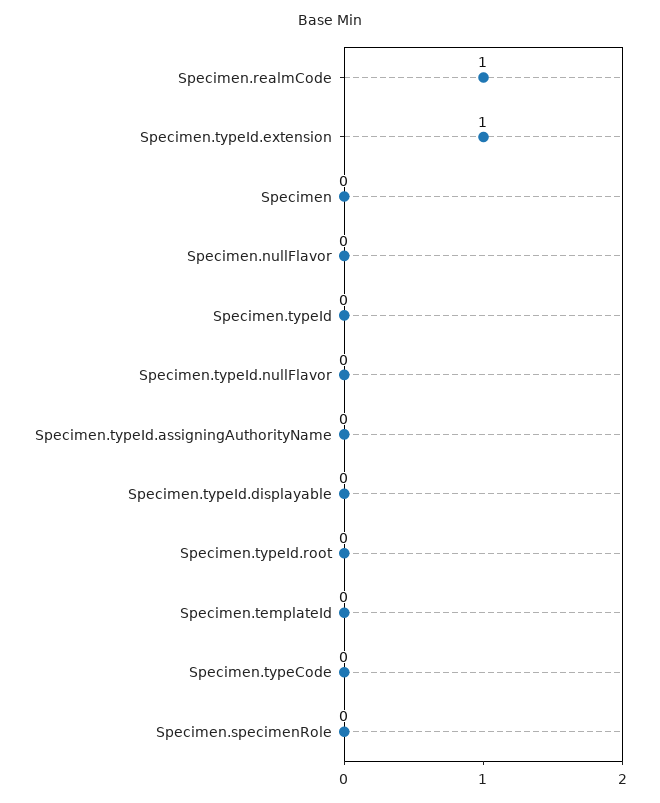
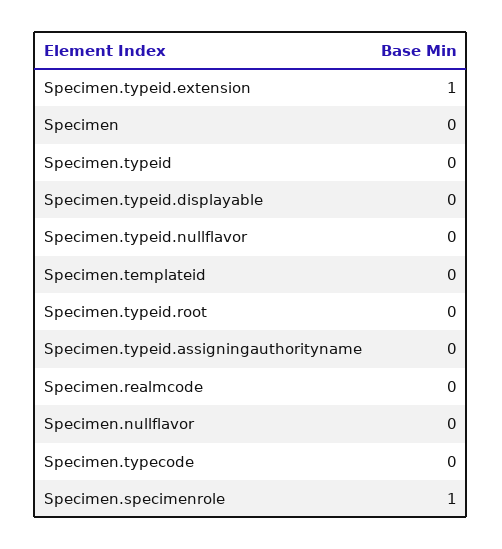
Specimen.realmCode: 1 -> 0
Specimen.specimenRole: 0 -> 1

